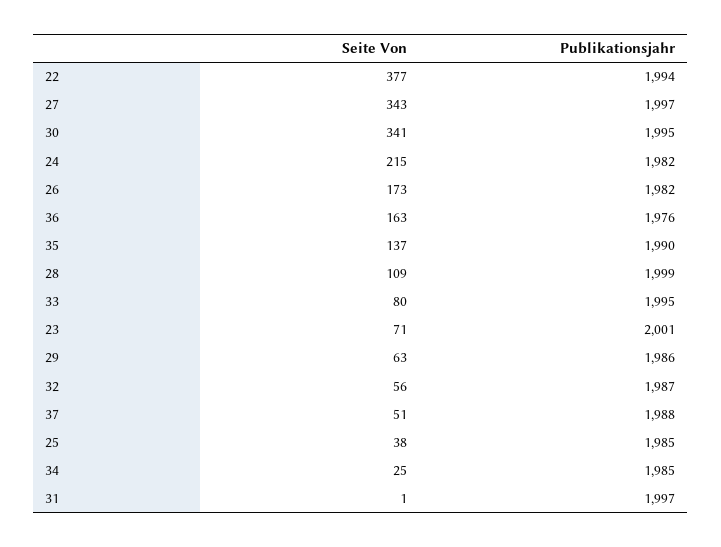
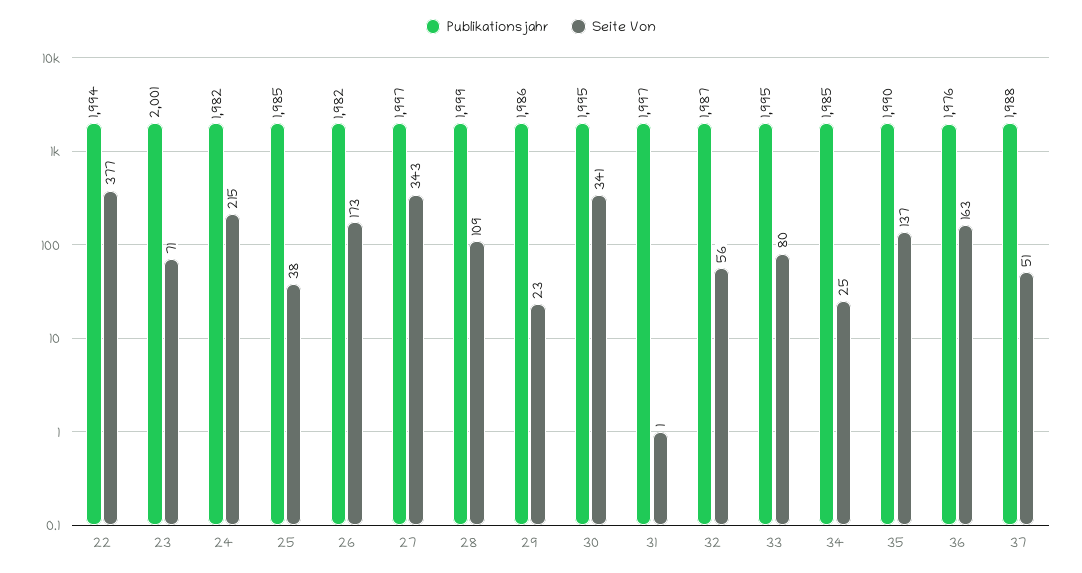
Seite Von, 29: 63 -> 23

